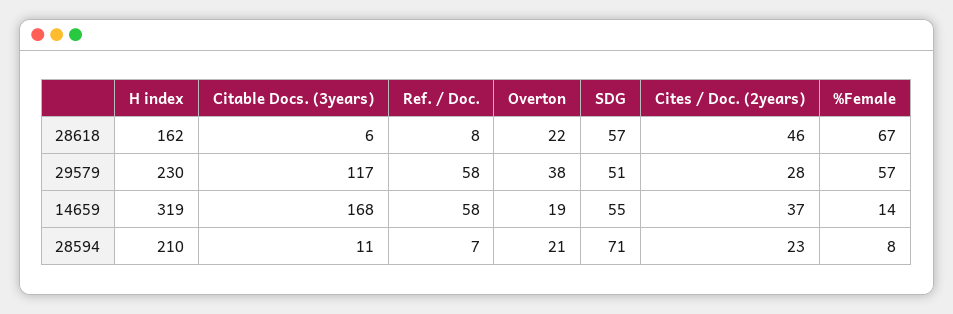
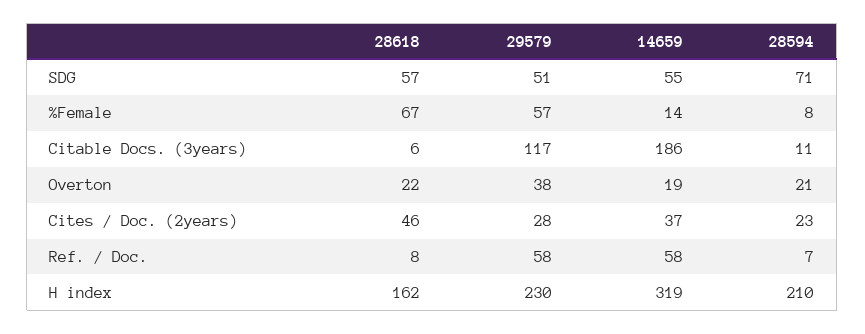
Citable Docs. (3years), 14659: 168 -> 186

